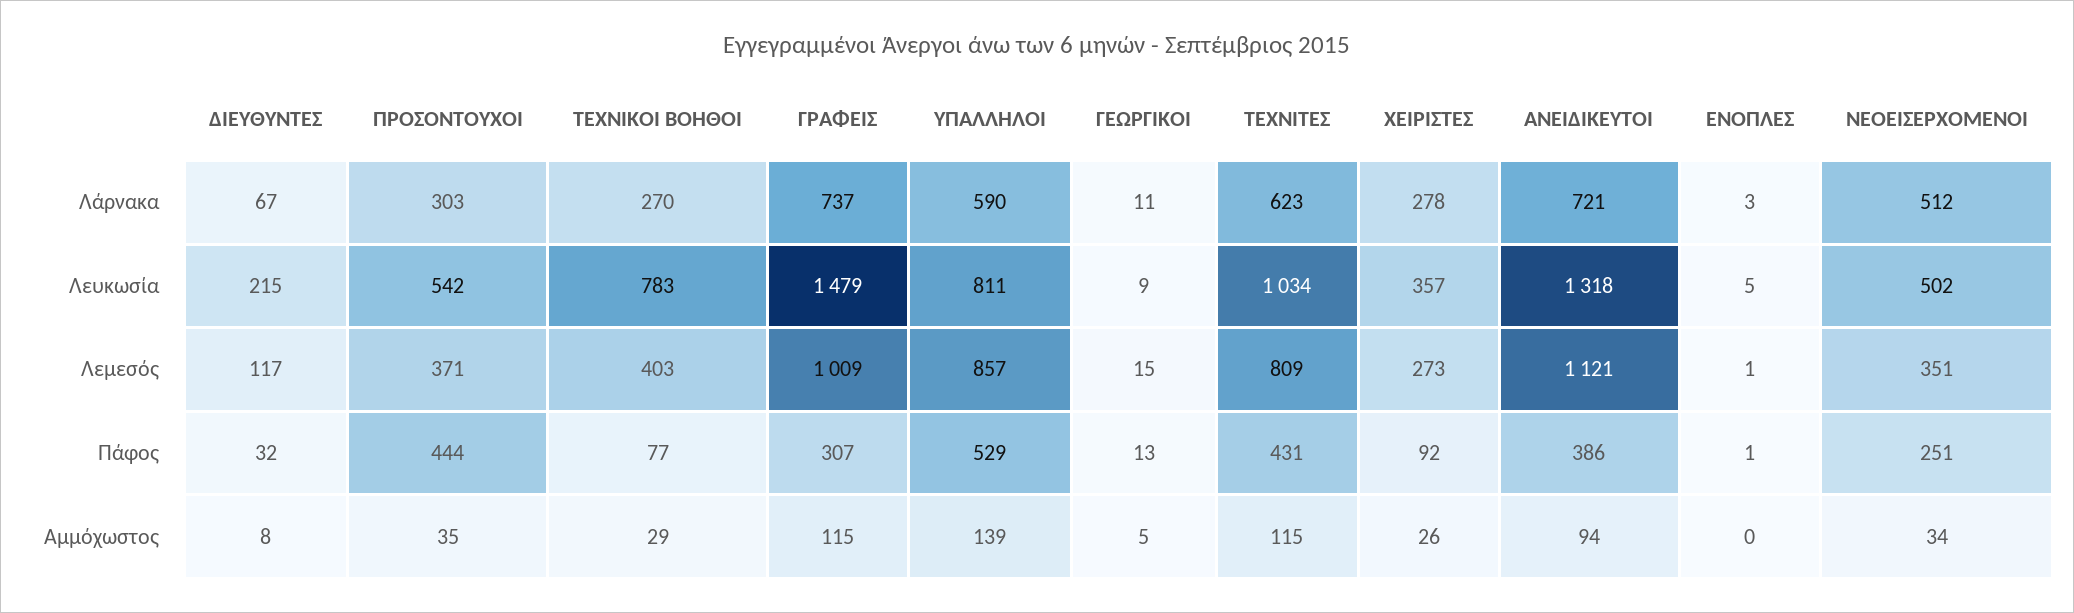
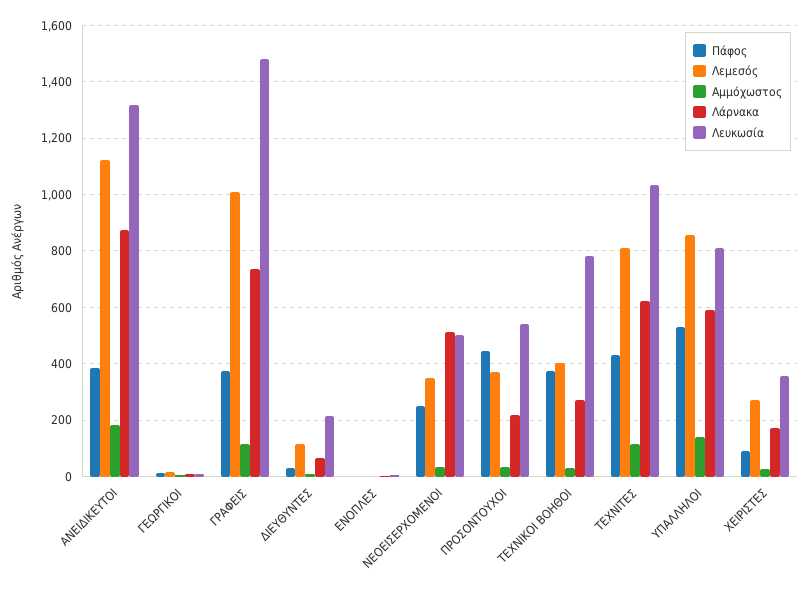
Λάρνακα, ΠΡΟΣΟΝΤΟΥΧΟΙ: 303 -> 225
Λάρνακα, ΧΕΙΡΙΣΤΕΣ: 278 -> 175
Λάρνακα, ΑΝΕΙΔΙΚΕΥΤΟΙ: 721 -> 875
Πάφος, ΤΕΧΝΙΚΟΙ ΒΟΗΘΟΙ: 77 -> 375
Πάφος, ΓΡΑΦΕΙΣ: 307 -> 375
Αμμόχωστος, ΑΝΕΙΔΙΚΕΥΤΟΙ: 94 -> 175

